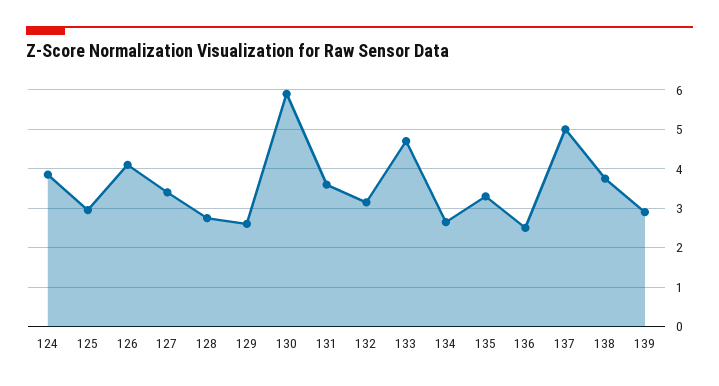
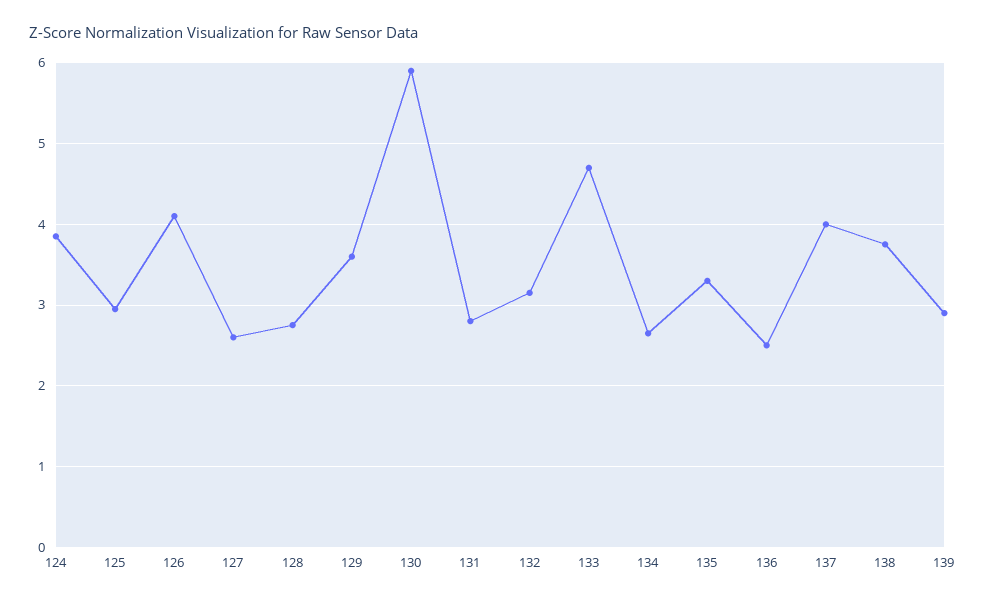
127: 3.4 -> 2.6
129: 2.6 -> 3.6
131: 3.6 -> 2.8
137: 5 -> 4

